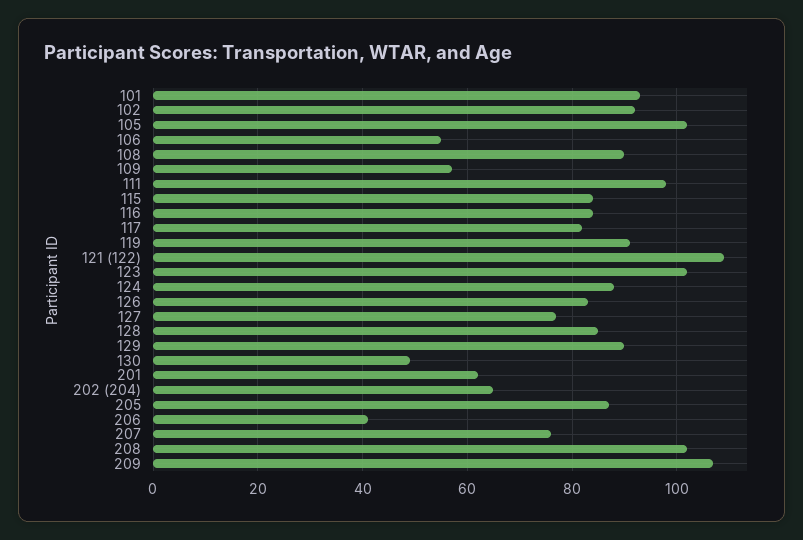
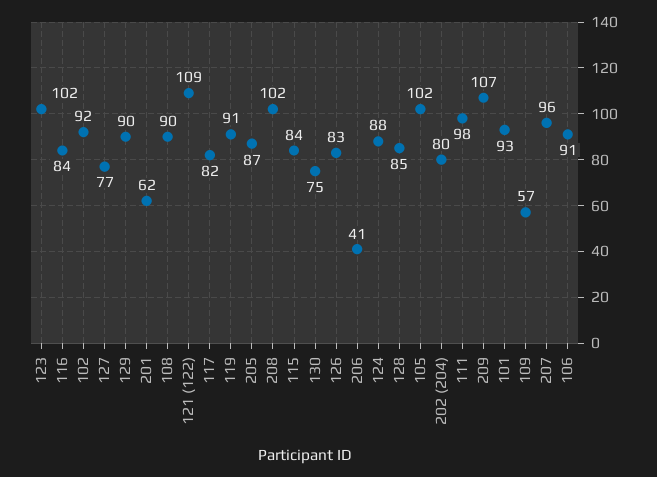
106: 55 -> 91
130: 50 -> 75
202 (204): 65 -> 80
207: 75 -> 96

